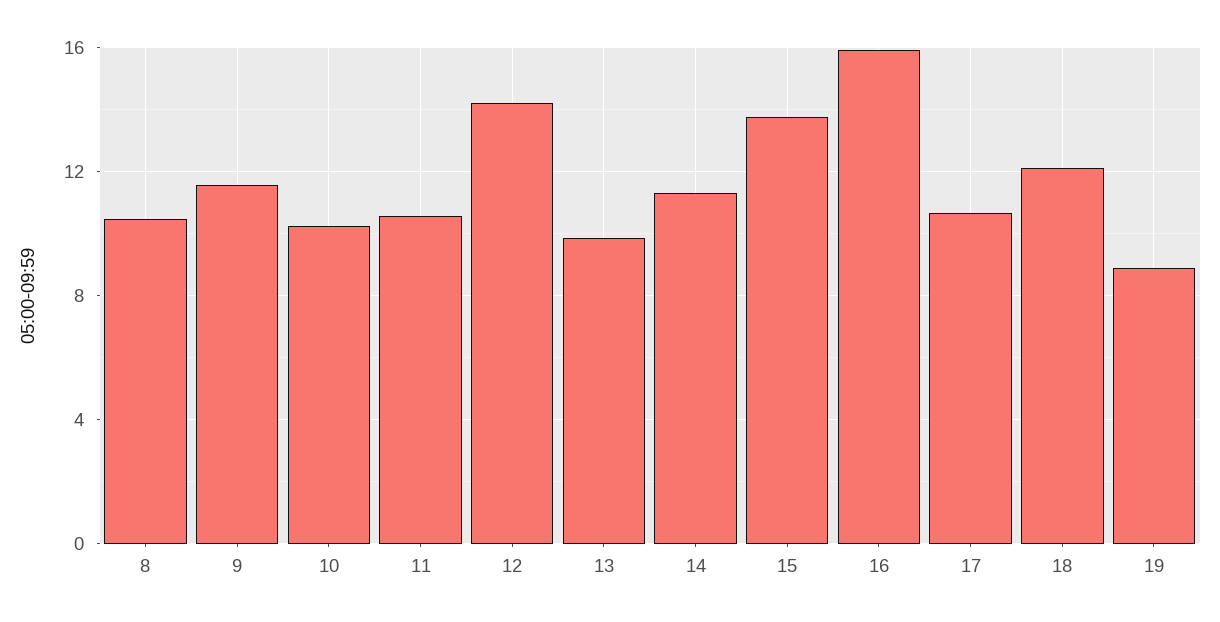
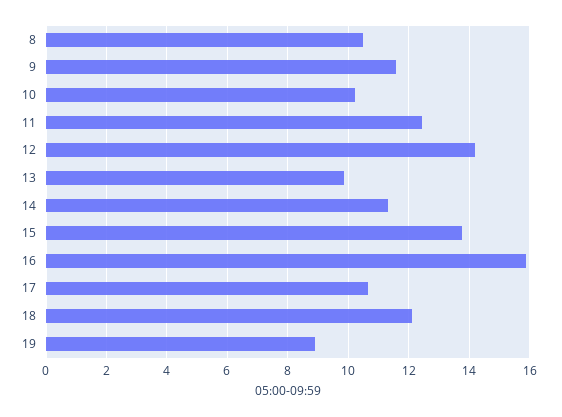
11: 10.5 -> 12.4

